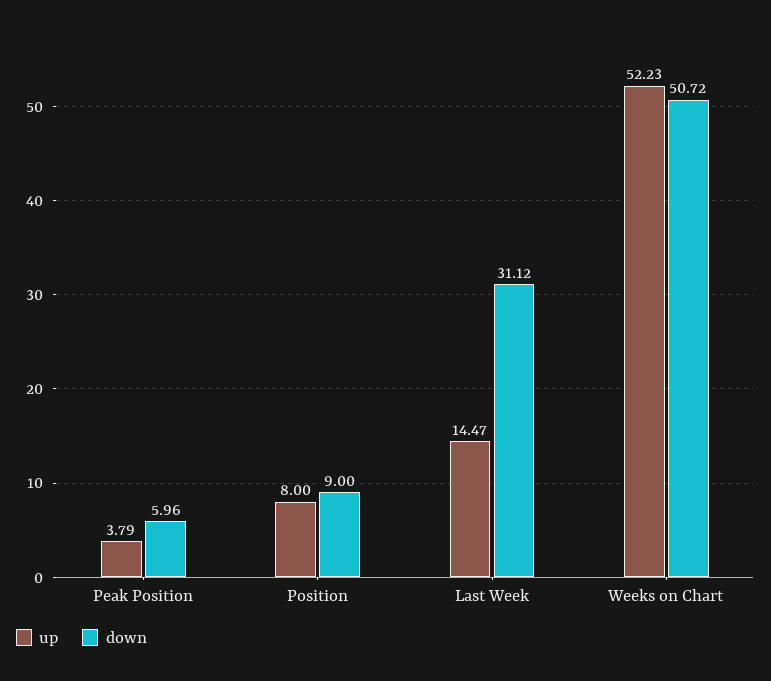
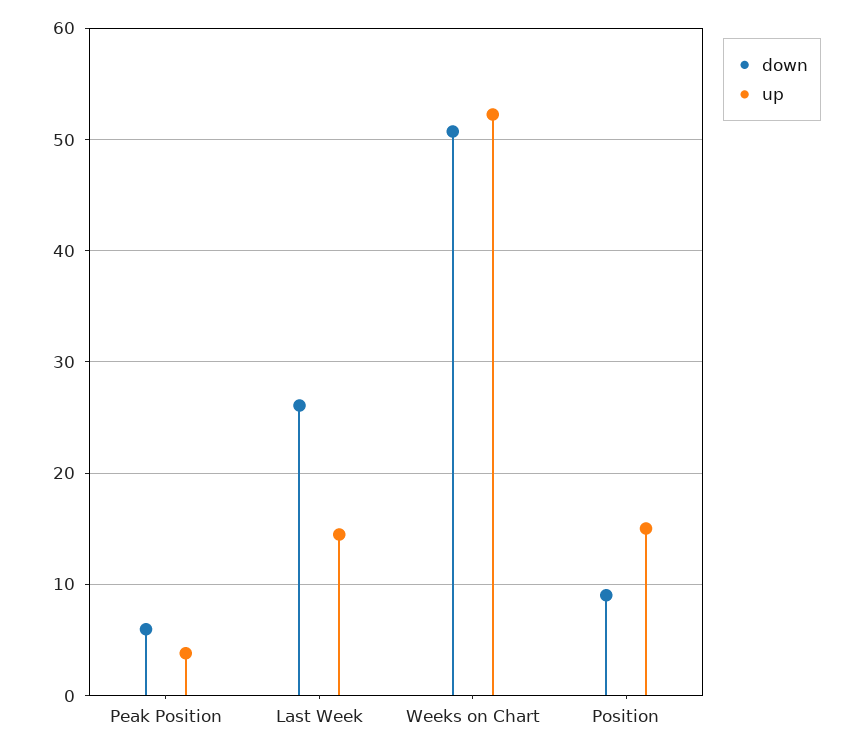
up, Position: 8 -> 15
down, Last Week: 31.12 -> 26

